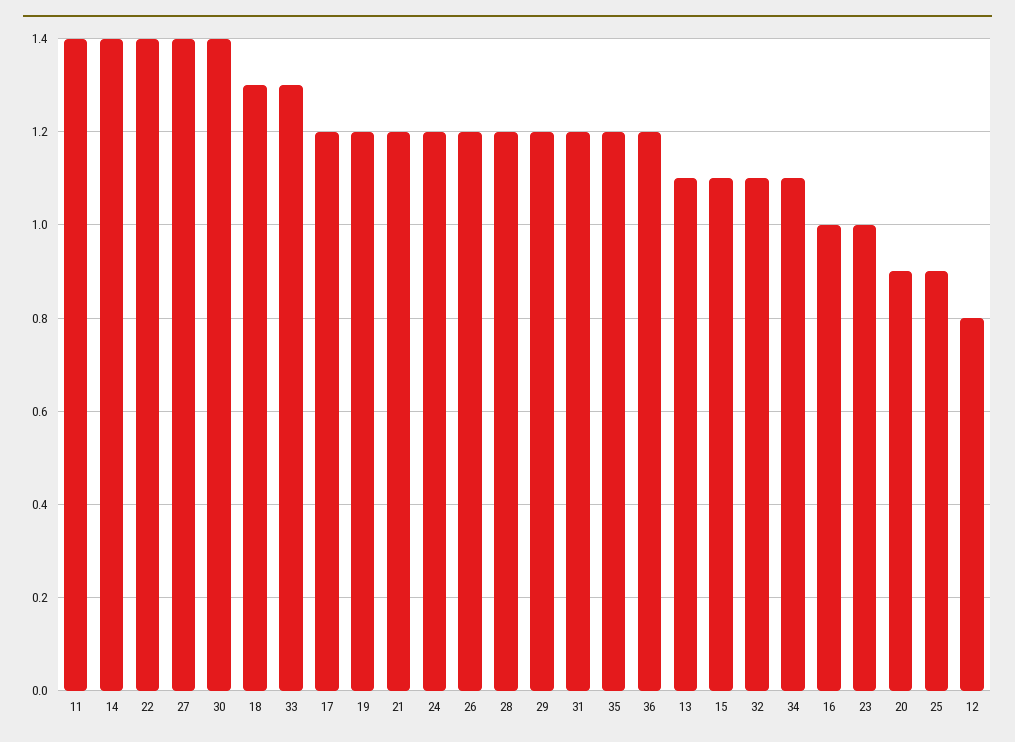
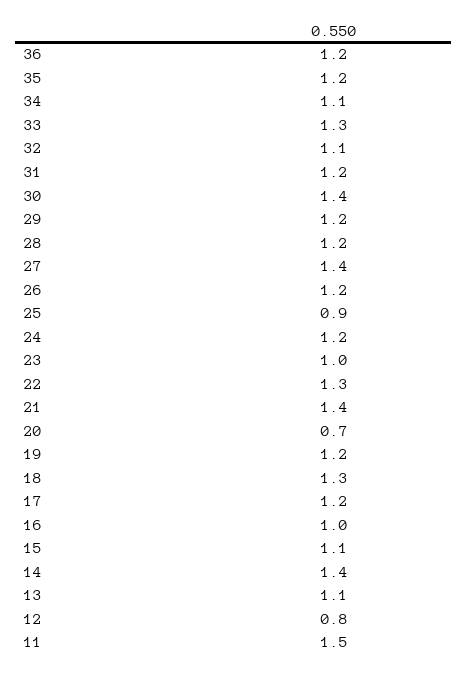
11: 1.4 -> 1.5
22: 1.4 -> 1.3
21: 1.2 -> 1.4
20: 0.9 -> 0.7

